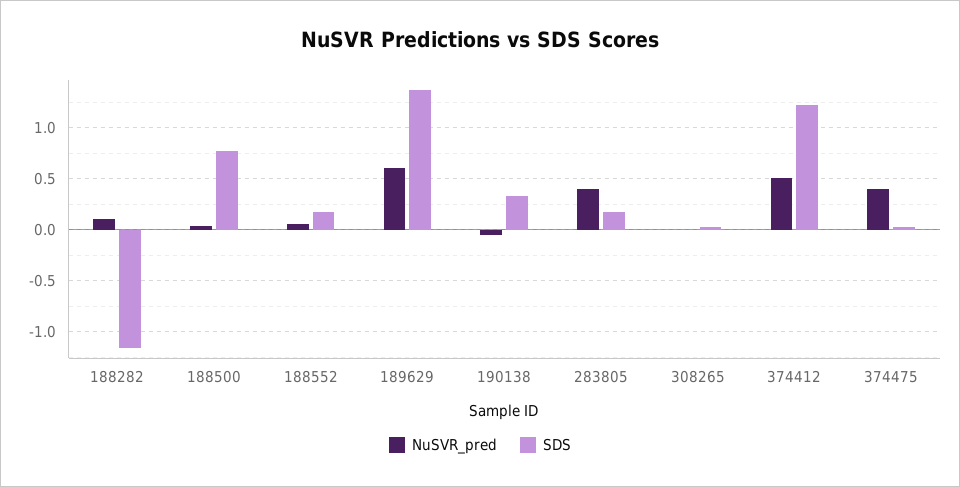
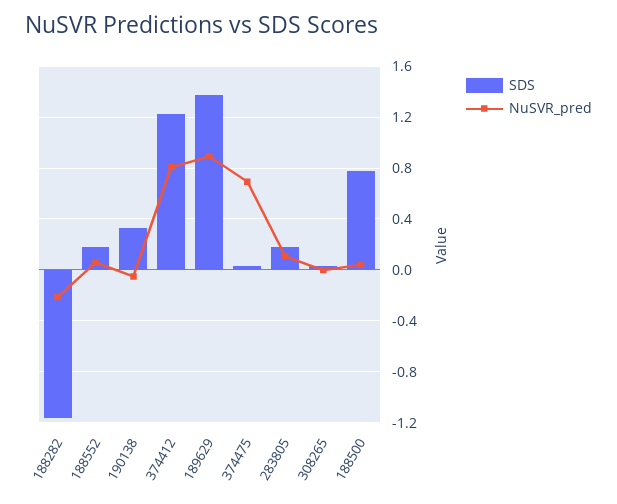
NuSVR_pred, 188282: 0.1 -> -0.2
NuSVR_pred, 189629: 0.6 -> 0.9
NuSVR_pred, 283805: 0.4 -> 0.1
NuSVR_pred, 374412: 0.5 -> 0.8
NuSVR_pred, 374475: 0.4 -> 0.7

